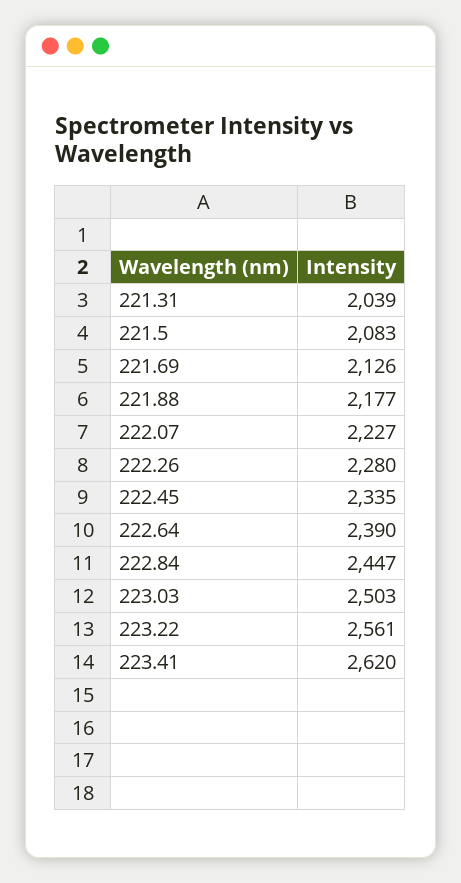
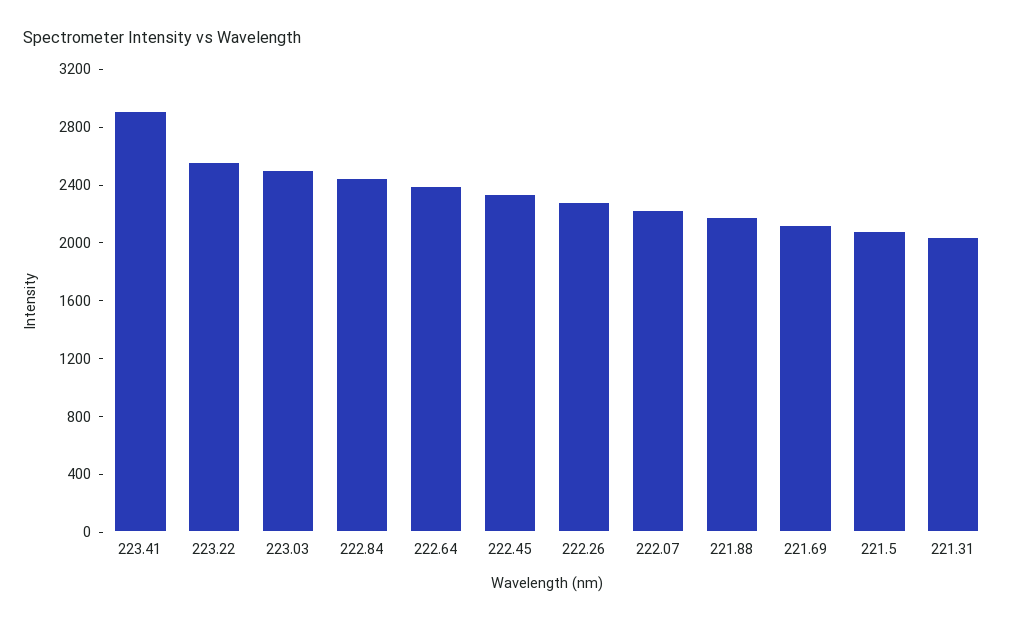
223.41: 2620 -> 2900

